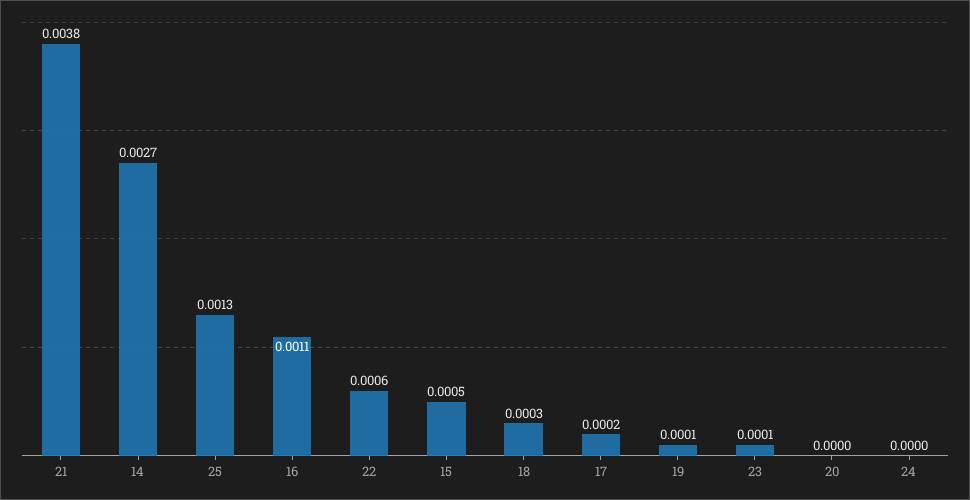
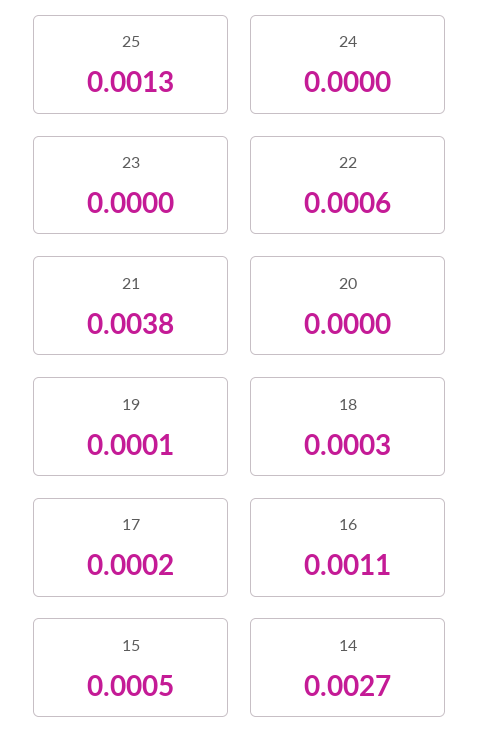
23: 0.0001 -> 0

